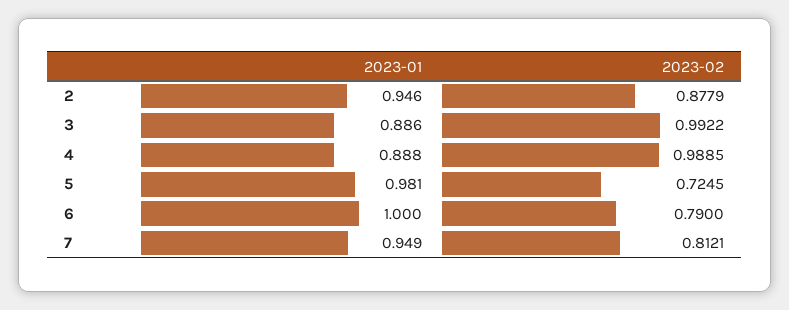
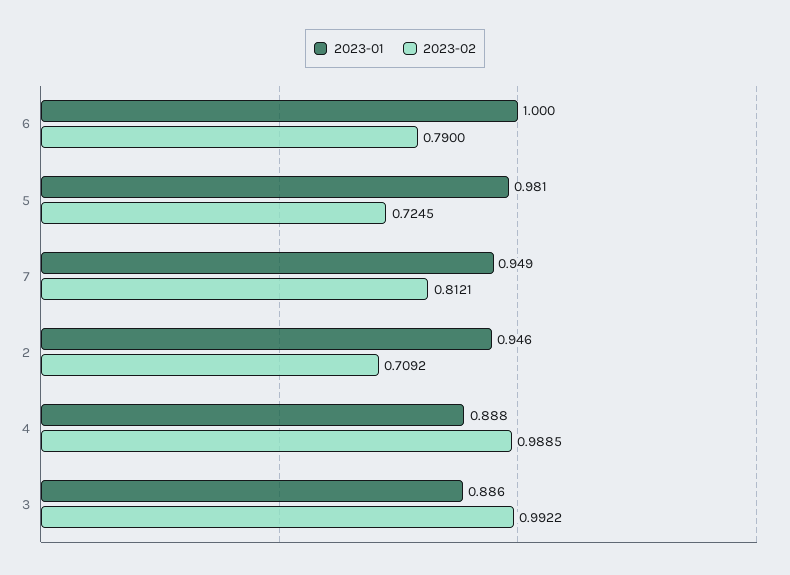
2023-02, 2: 0.8779 -> 0.7092

